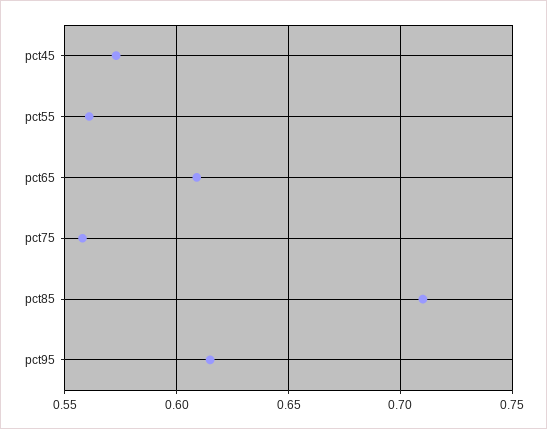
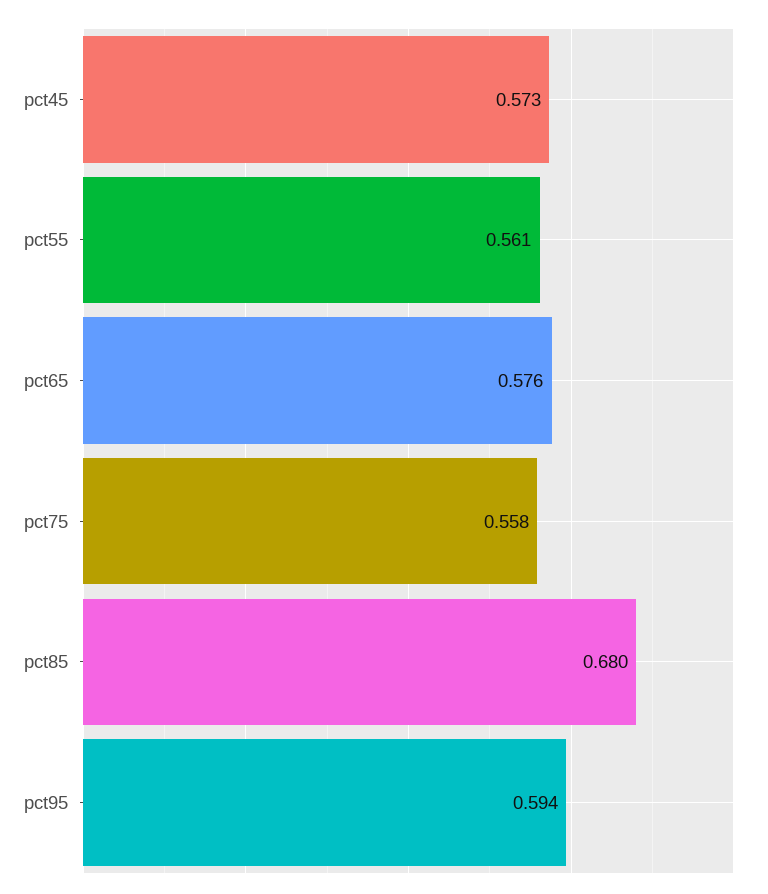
pct65: 0.61 -> 0.576
pct85: 0.71 -> 0.68
pct95: 0.615 -> 0.594

